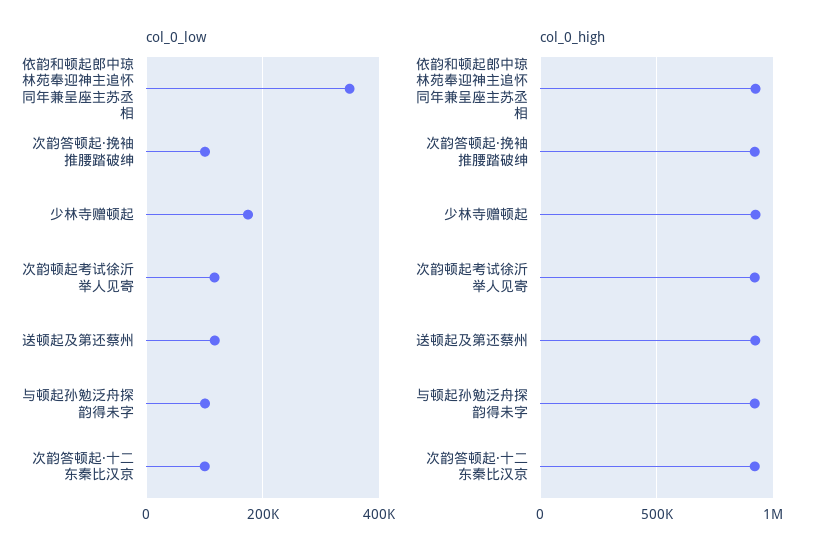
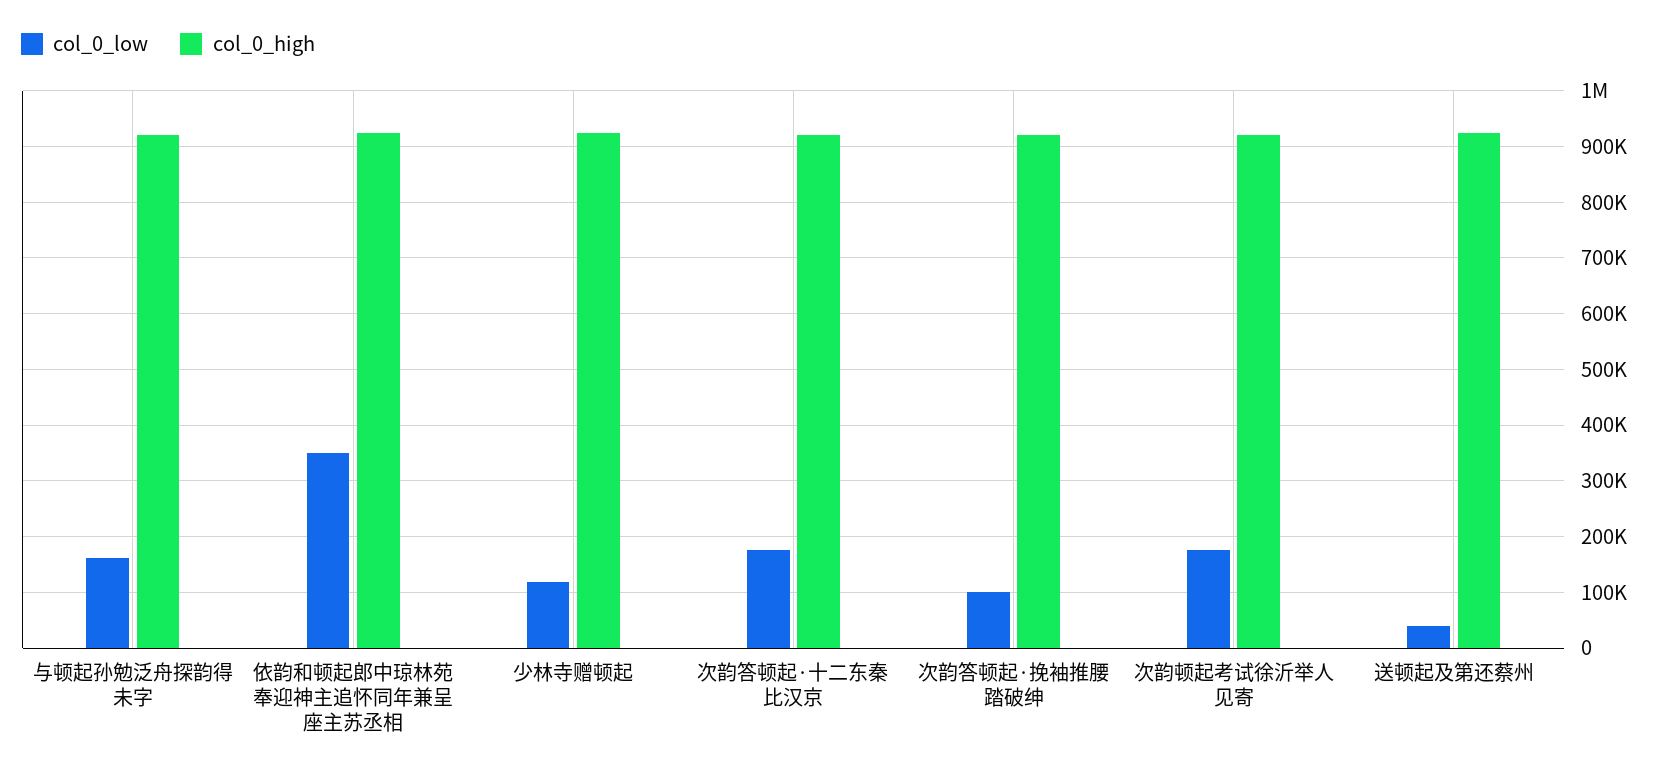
col_0_low, 少林寺赠顿起: 180000 -> 120000
col_0_low, 次韵顿起考试徐沂举人见寄: 120000 -> 180000
col_0_low, 送顿起及第还蔡州: 120000 -> 40000
col_0_low, 与顿起孙勉泛舟探韵得未字: 100000 -> 160000
col_0_low, 次韵答顿起·十二东秦比汉京: 100000 -> 180000

